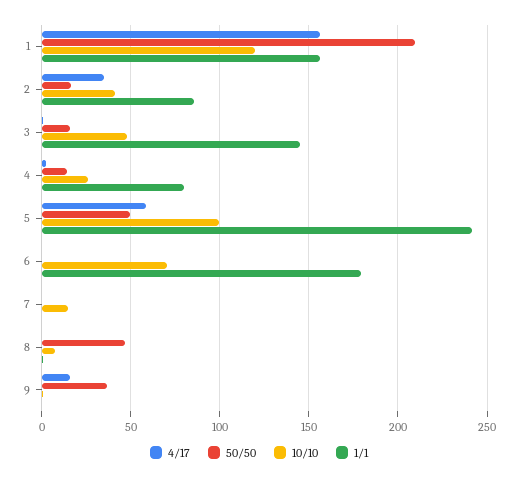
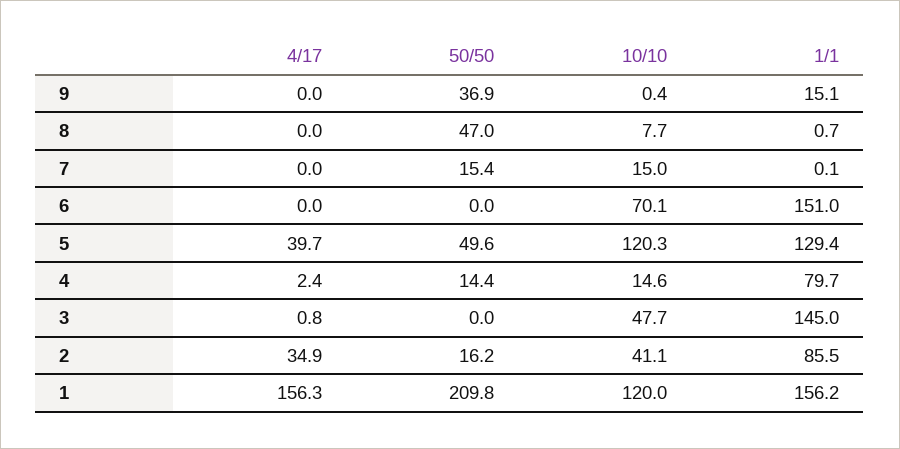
50/50, 3: 15 -> 0
10/10, 4: 25 -> 14.6
4/17, 5: 60 -> 39.7
10/10, 5: 100 -> 120.3
1/1, 5: 240 -> 129.4
1/1, 6: 180 -> 151
50/50, 7: 0 -> 15.4
4/17, 9: 15 -> 0
1/1, 9: 0 -> 15.1

